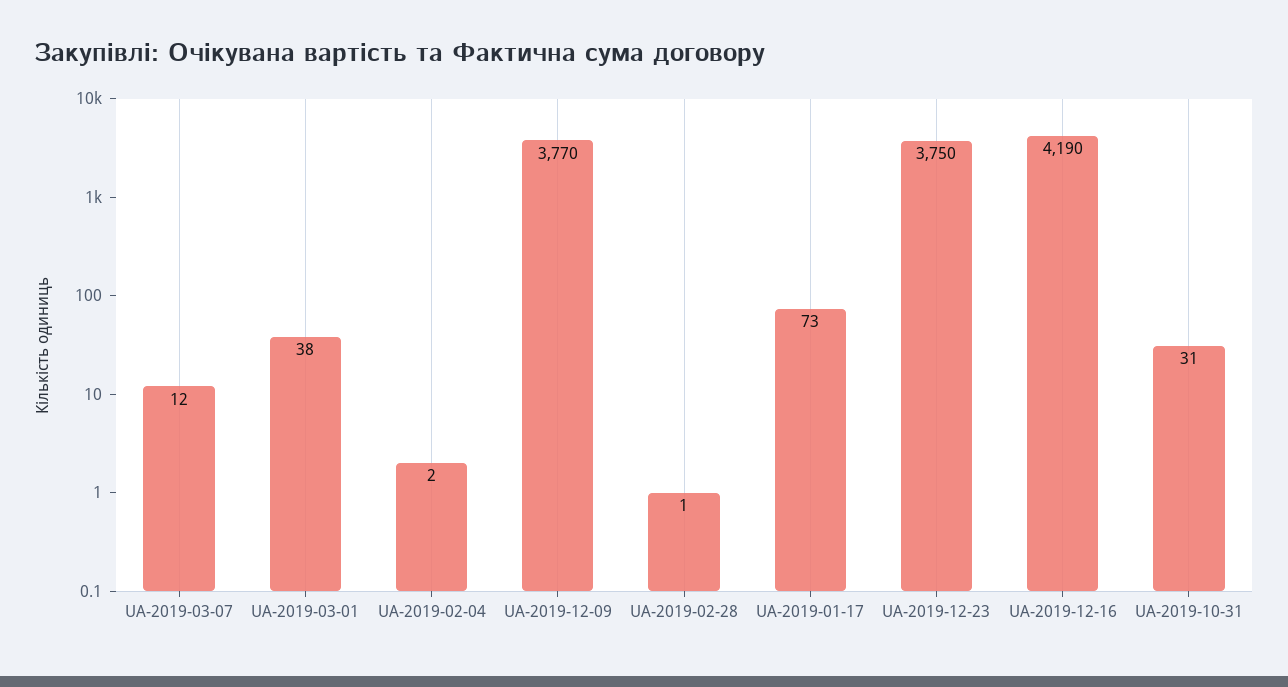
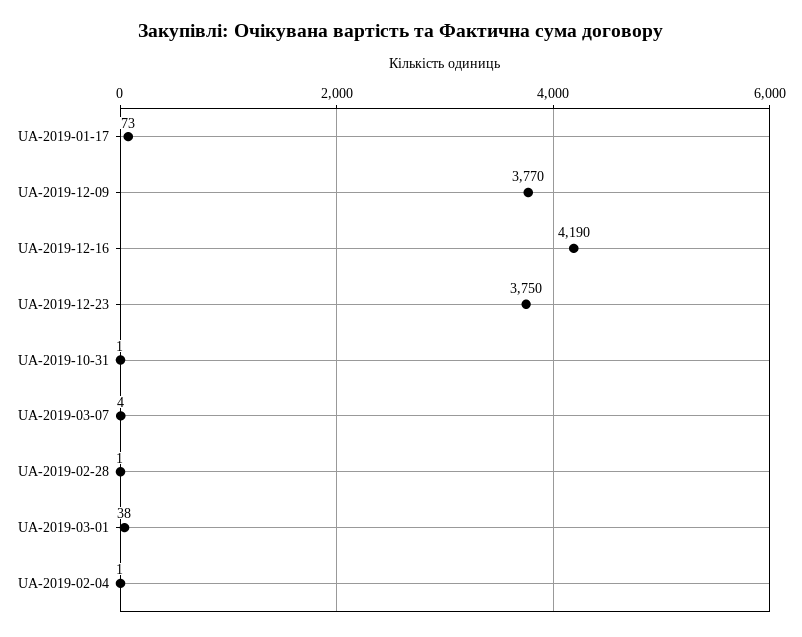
UA-2019-03-07: 12 -> 4
UA-2019-02-04: 2 -> 1
UA-2019-10-31: 31 -> 1

